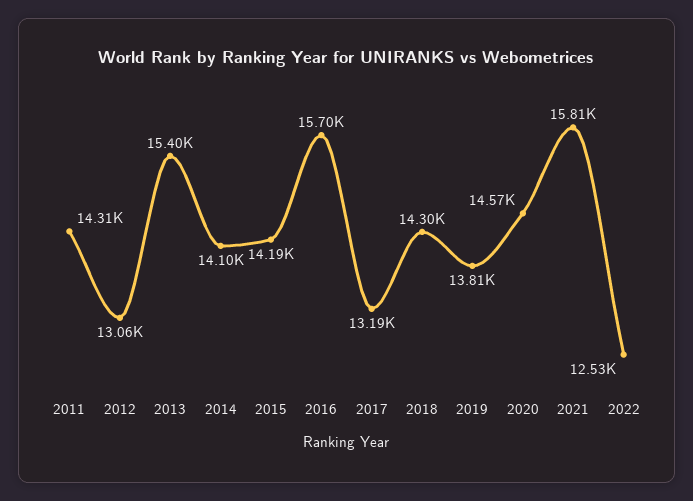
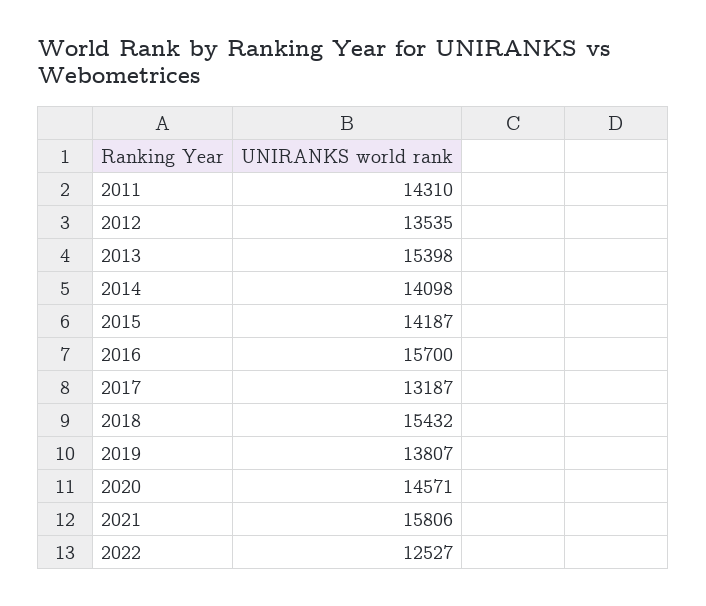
2012: 13060 -> 13535
2018: 14300 -> 15432

